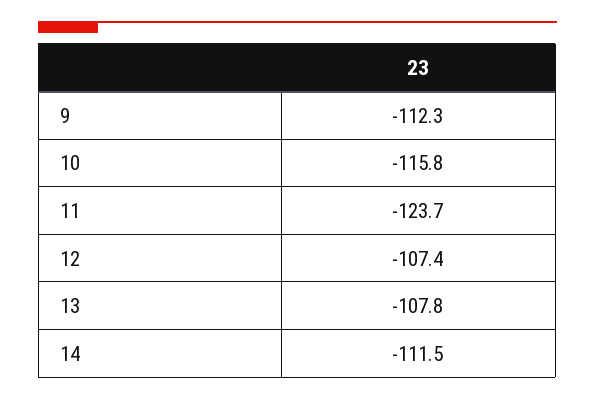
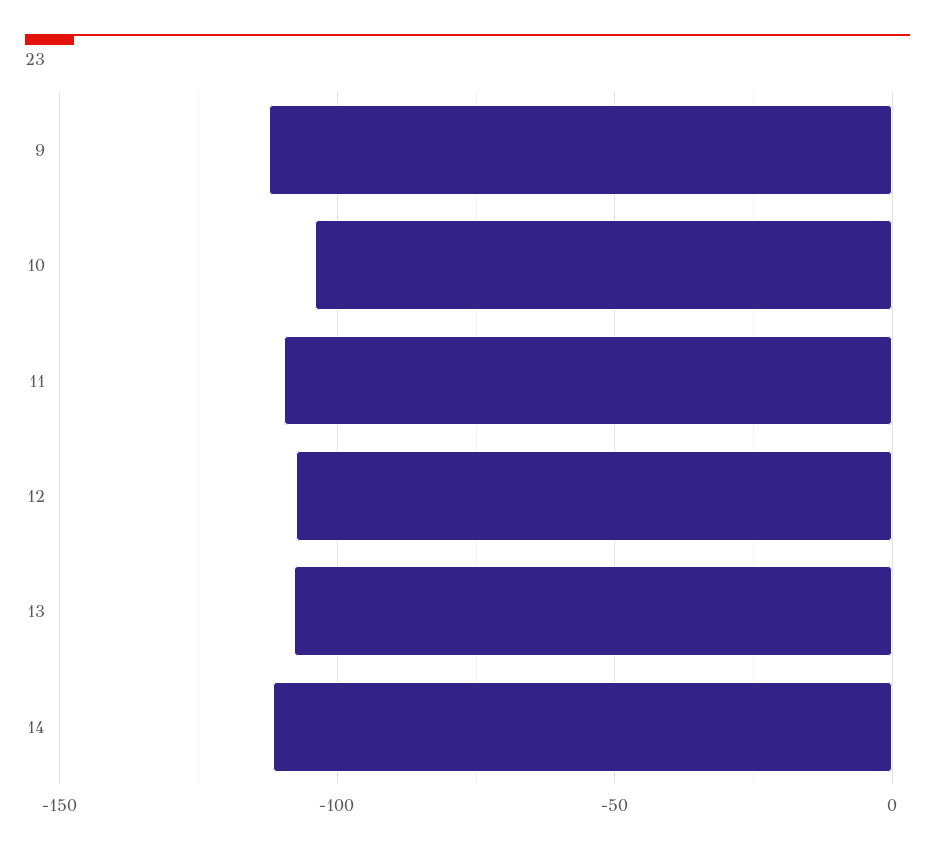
10: -115.8 -> -105
11: -123.7 -> -110

